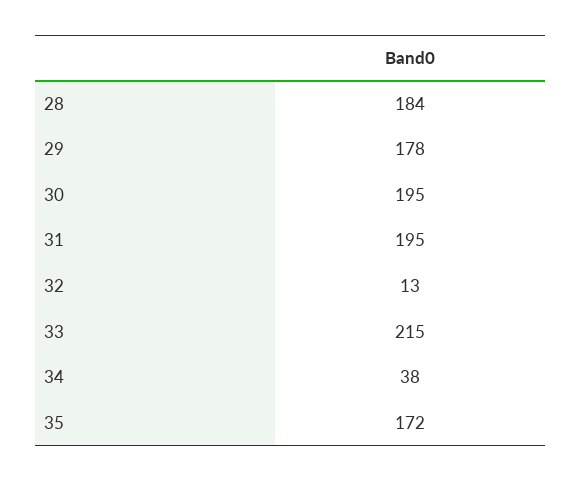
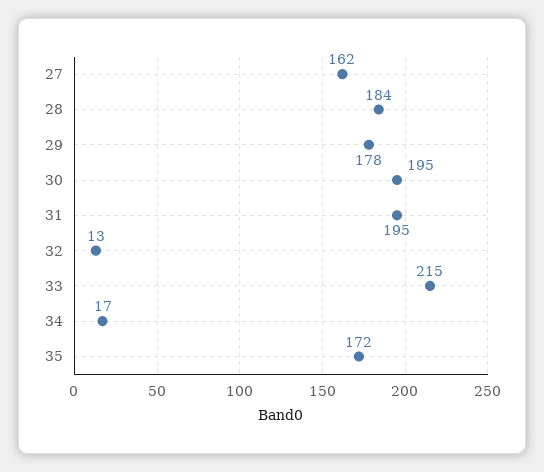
34: 38 -> 17
27: none -> 162

